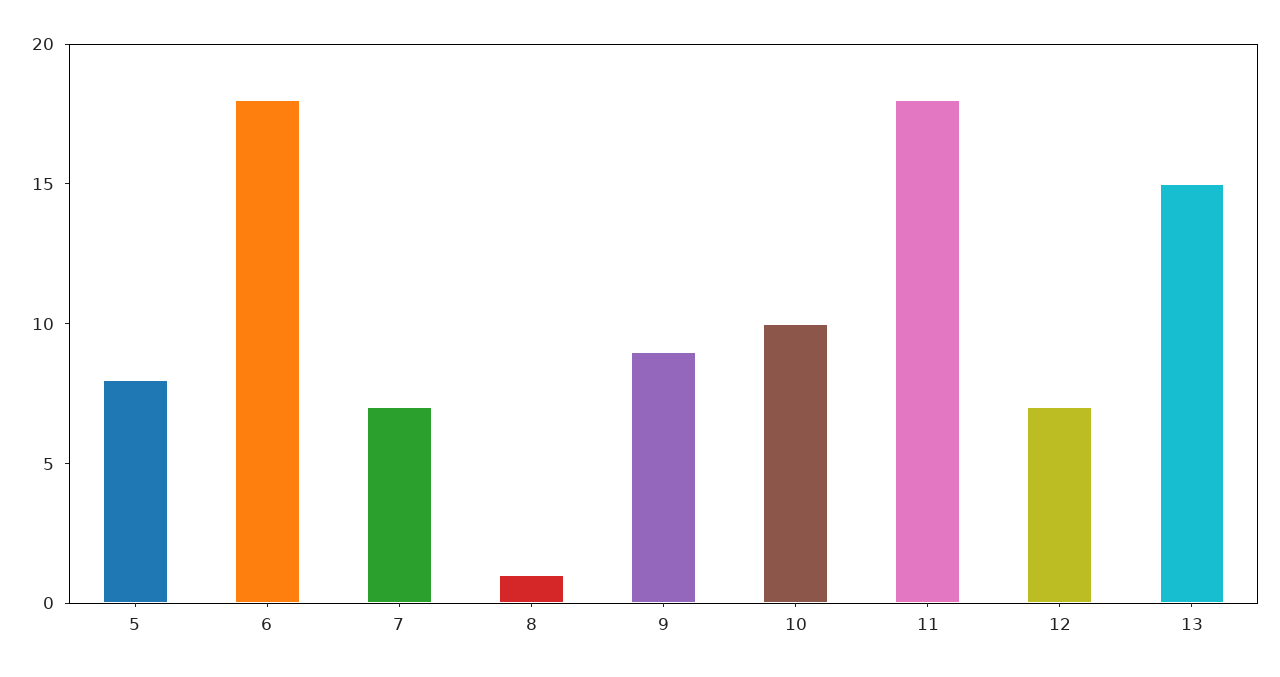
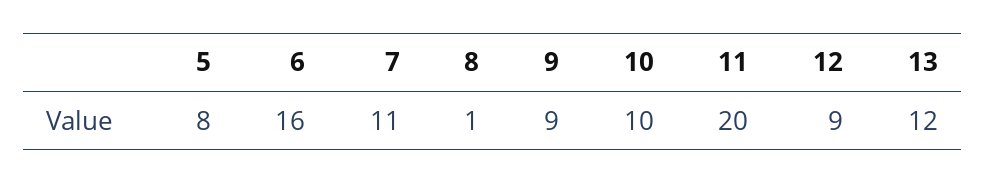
6: 18 -> 16
7: 7 -> 11
11: 18 -> 20
12: 7 -> 9
13: 15 -> 12

